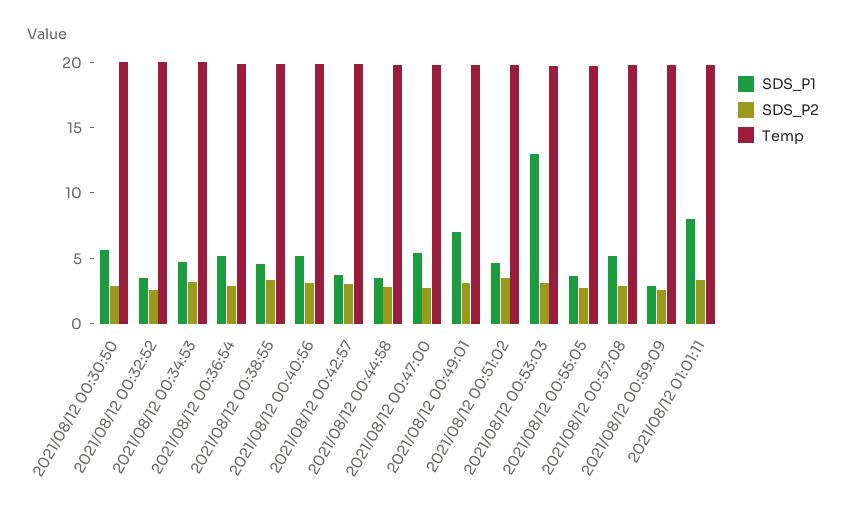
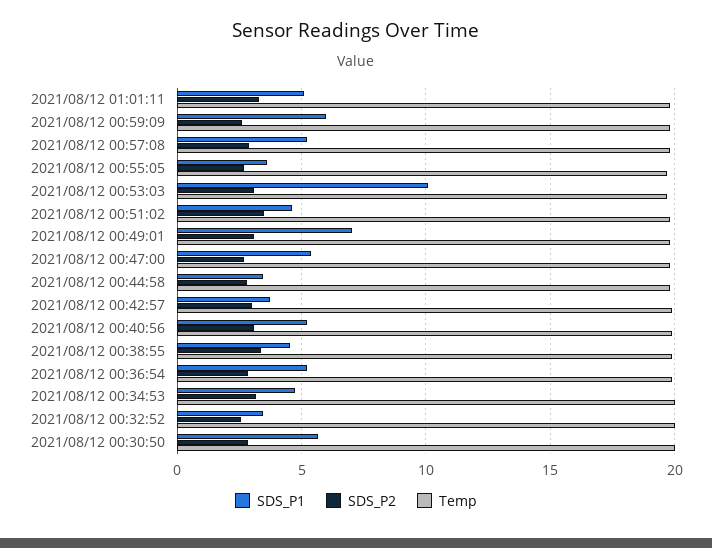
SDS_P1, 2021/08/12 00:53:03: 13 -> 10
SDS_P1, 2021/08/12 00:59:09: 3 -> 6
SDS_P1, 2021/08/12 01:01:11: 8 -> 5

